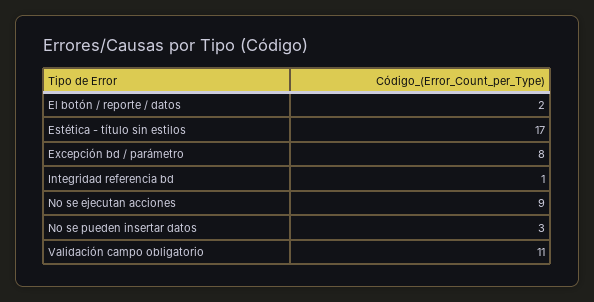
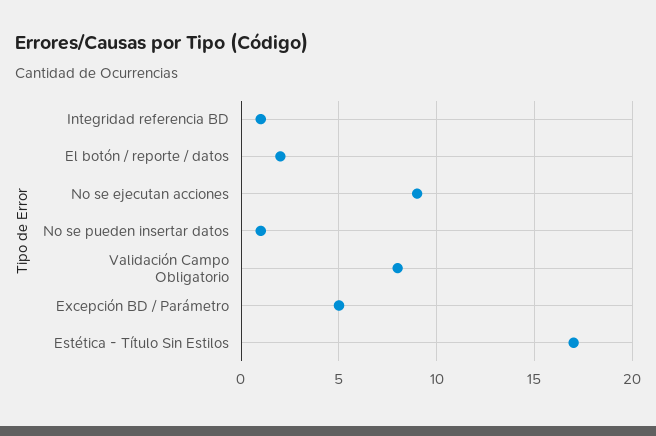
Excepción bd / parámetro: 8 -> 5
No se pueden insertar datos: 3 -> 1
Validación campo obligatorio: 11 -> 8

